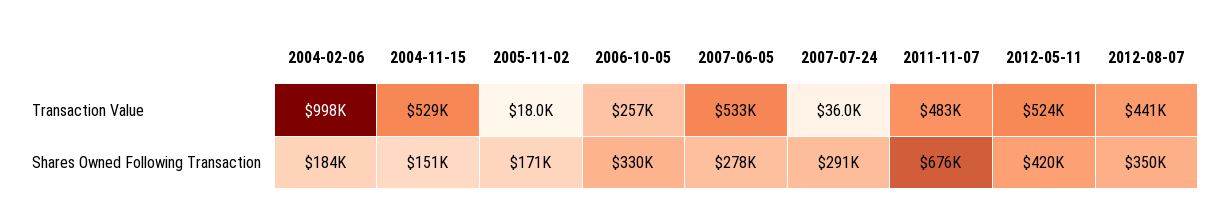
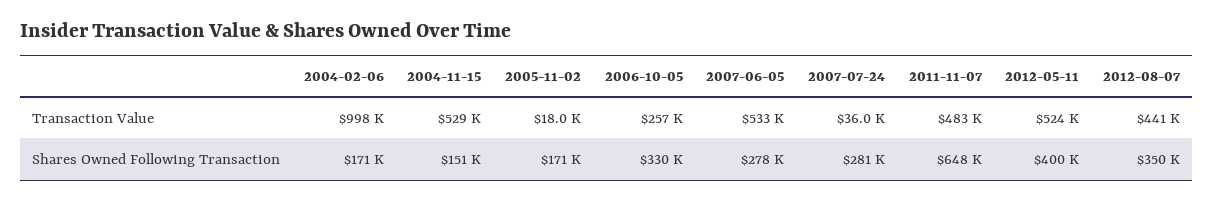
2004-02-06, Shares Owned Following Transaction: 184000 -> 171000
2007-07-24, Shares Owned Following Transaction: 291000 -> 281000
2011-11-07, Shares Owned Following Transaction: 676000 -> 648000
2012-05-11, Shares Owned Following Transaction: 420000 -> 400000

